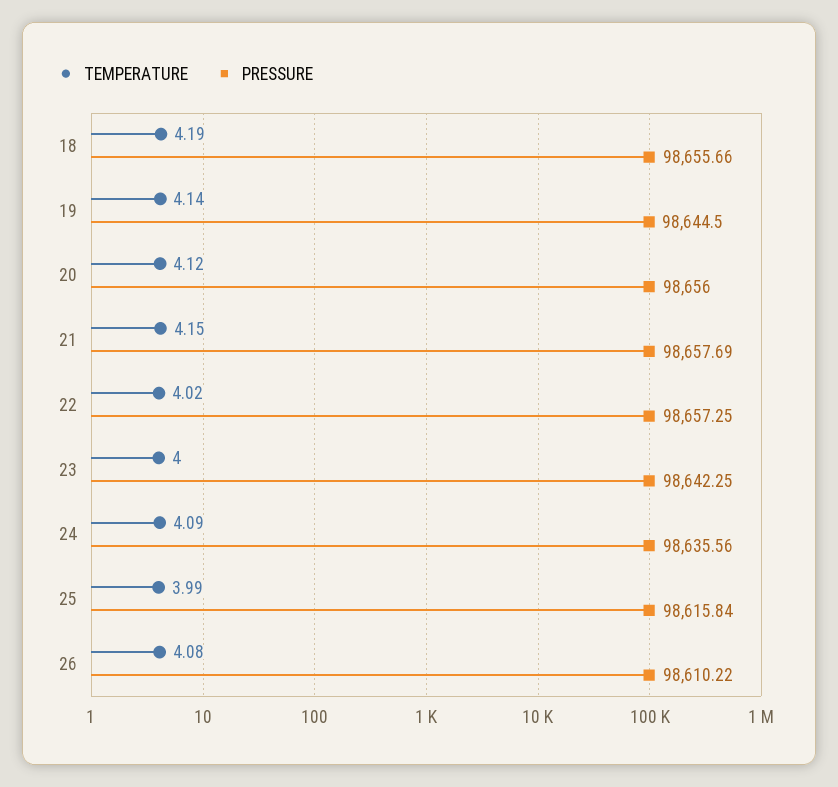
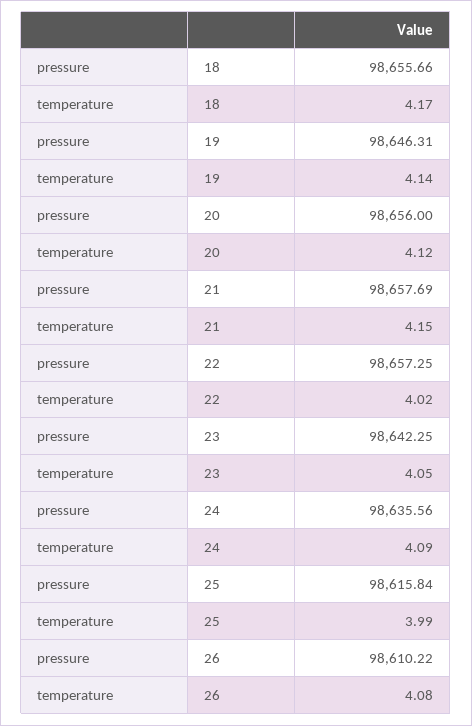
TEMPERATURE, 18: 4.19 -> 4.17
PRESSURE, 19: 98644.5 -> 98646.31
TEMPERATURE, 23: 4 -> 4.05

